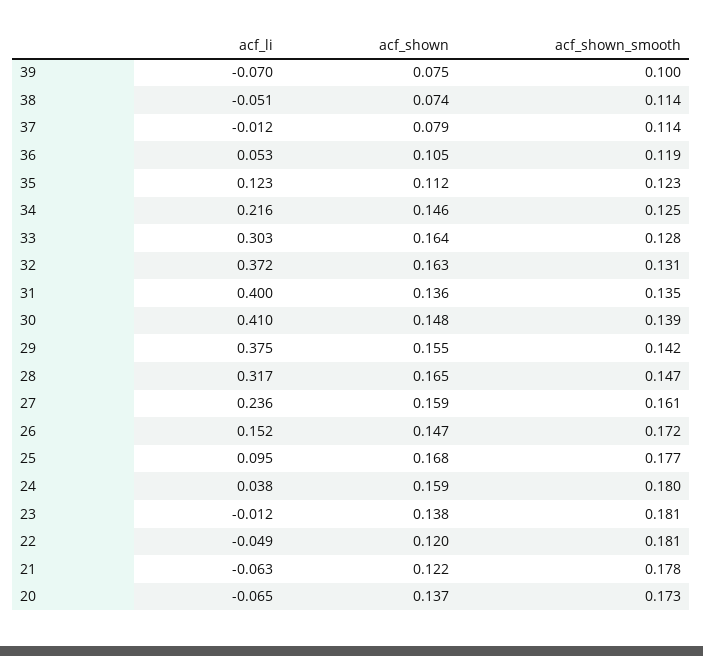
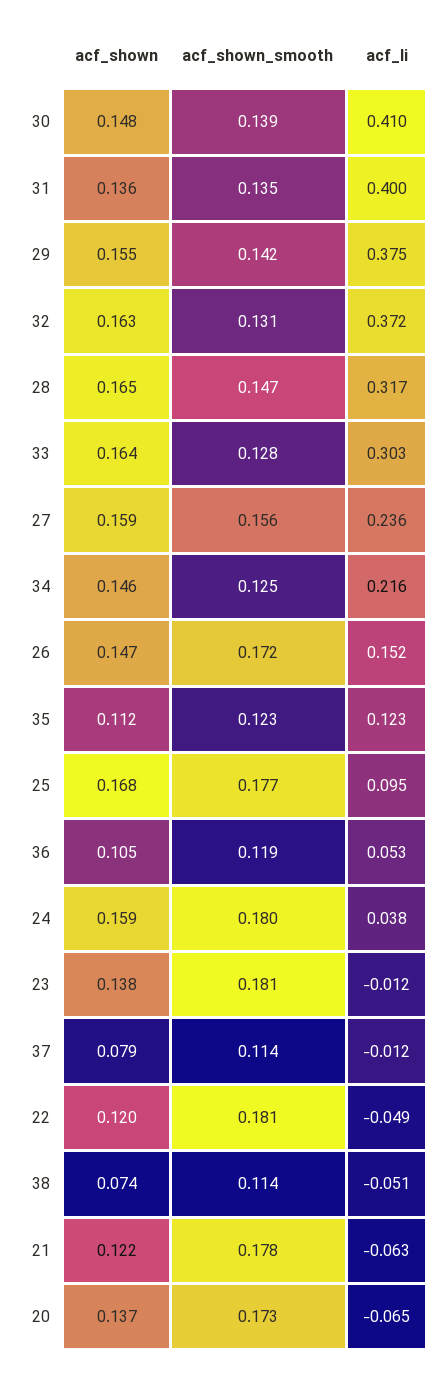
acf_li, 39: -0.07 -> none
acf_shown, 39: 0.075 -> none
acf_shown_smooth, 39: 0.1 -> none
acf_shown_smooth, 27: 0.161 -> 0.156

